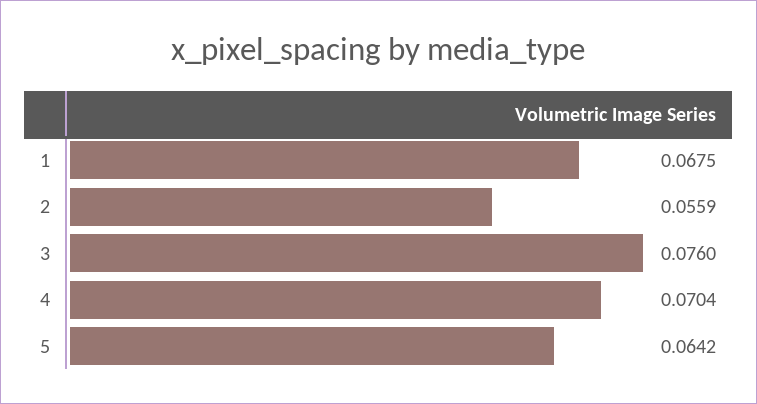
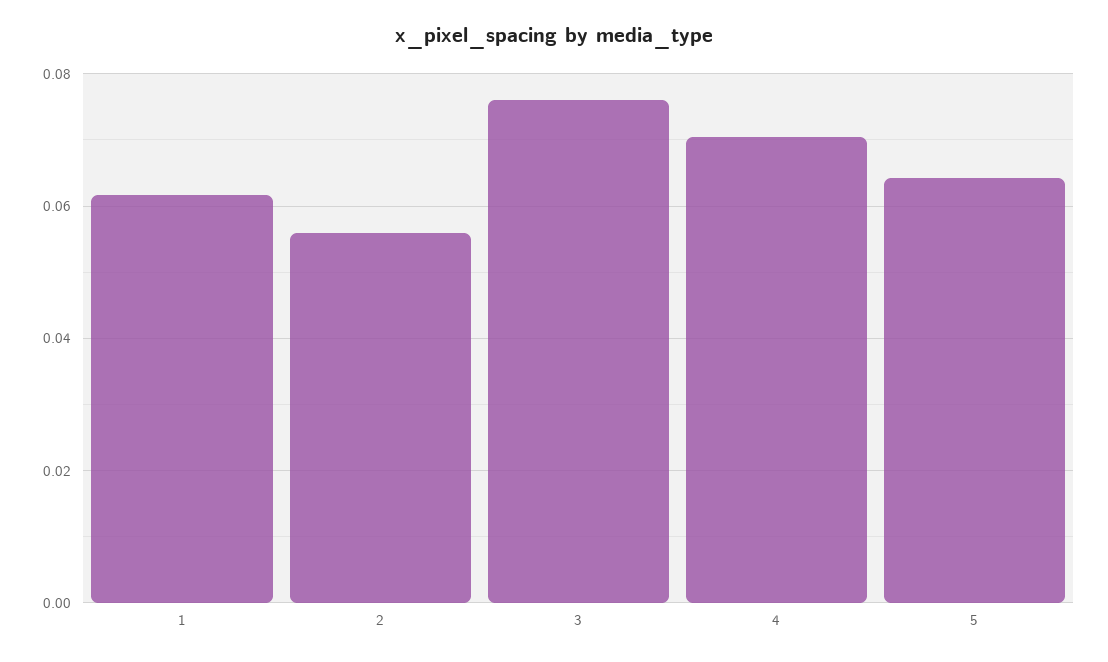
1: 0.0675 -> 0.062

